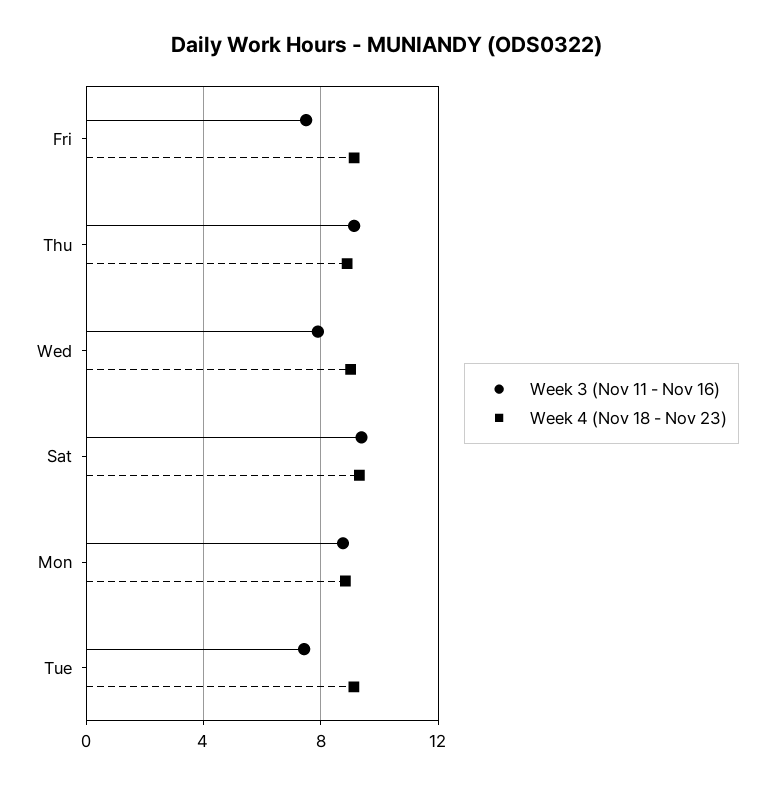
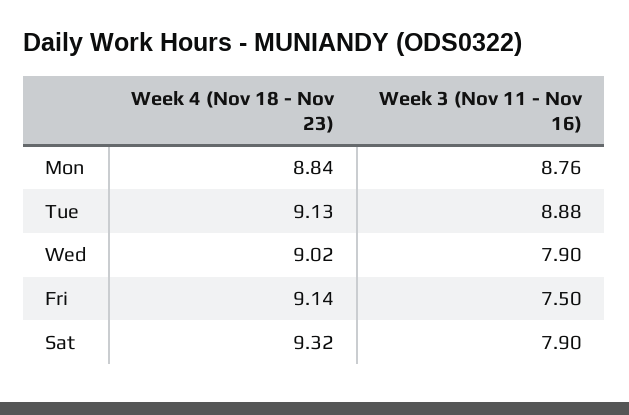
Week 3 (Nov 11 - Nov 16), Thu: 9 -> none
Week 4 (Nov 18 - Nov 23), Thu: 9 -> none
Week 3 (Nov 11 - Nov 16), Sat: 9.5 -> 7.9
Week 3 (Nov 11 - Nov 16), Tue: 7.5 -> 8.88

